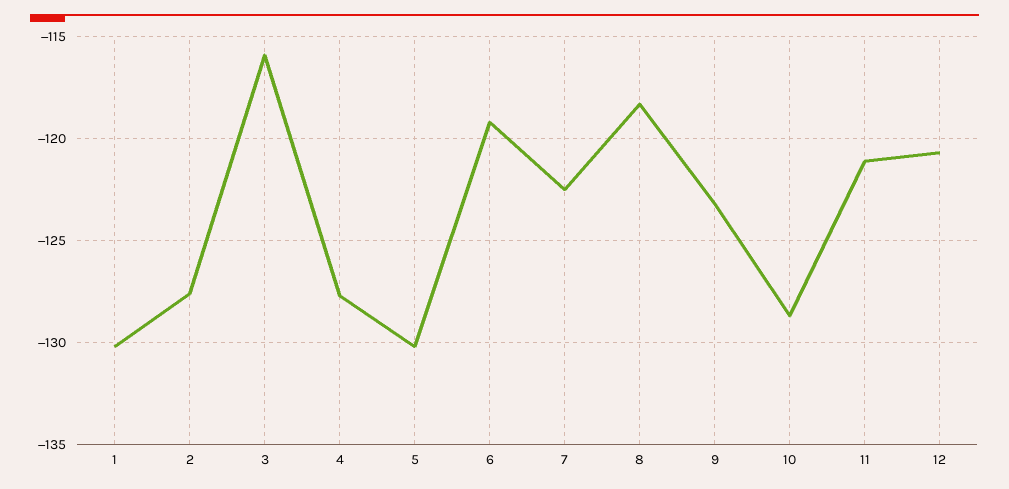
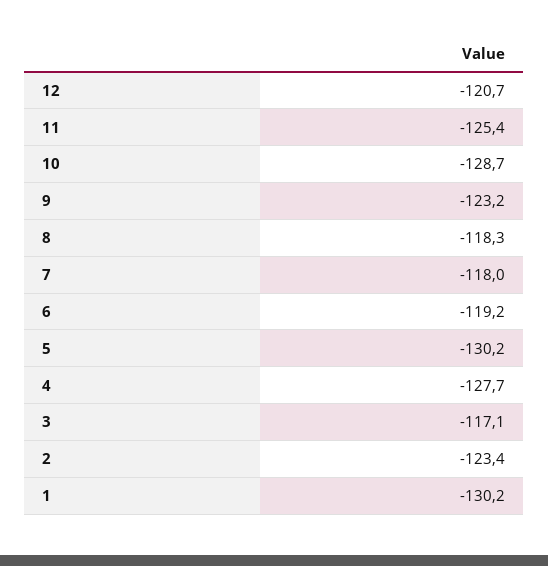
2: -127.5 -> -123.4
3: -116 -> -117.1
7: -122.5 -> -118
11: -121 -> -125.4

